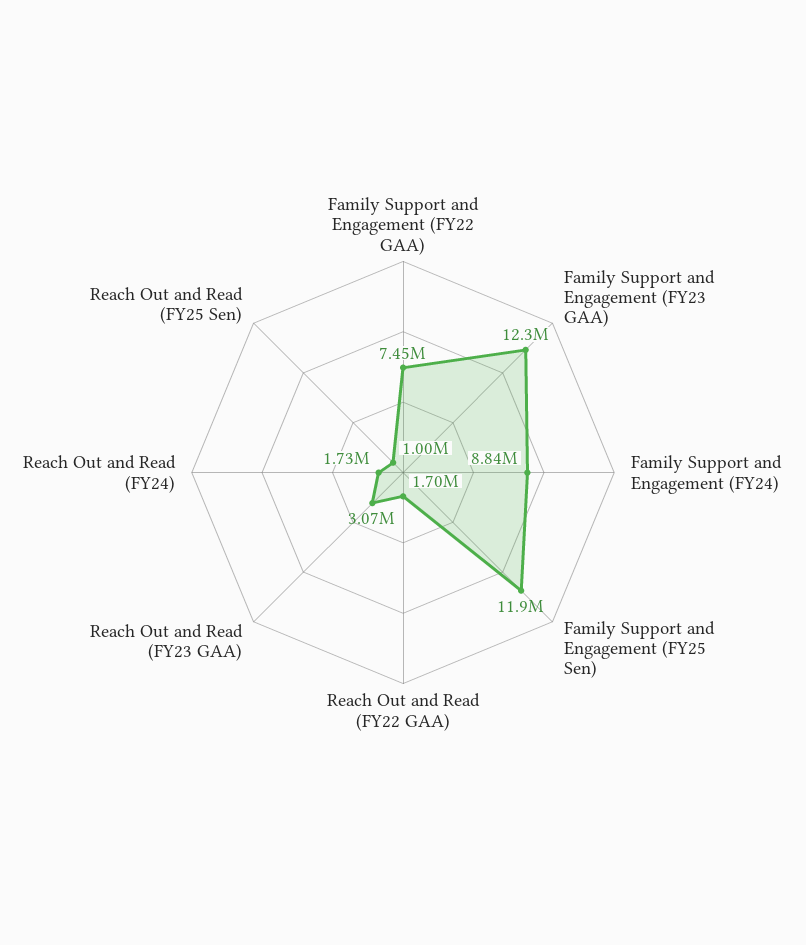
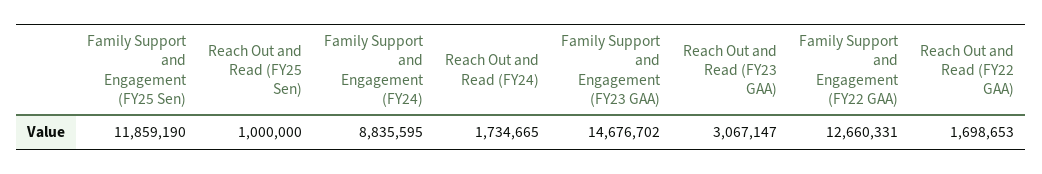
Family Support and Engagement (FY22 GAA): 7450000 -> 12660331
Family Support and Engagement (FY23 GAA): 12300000 -> 14676702

